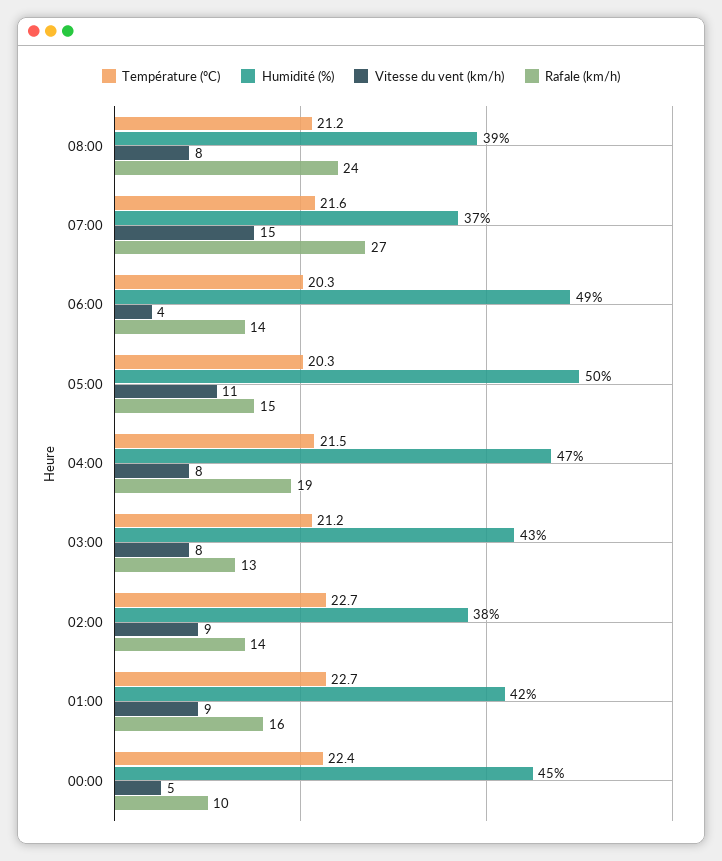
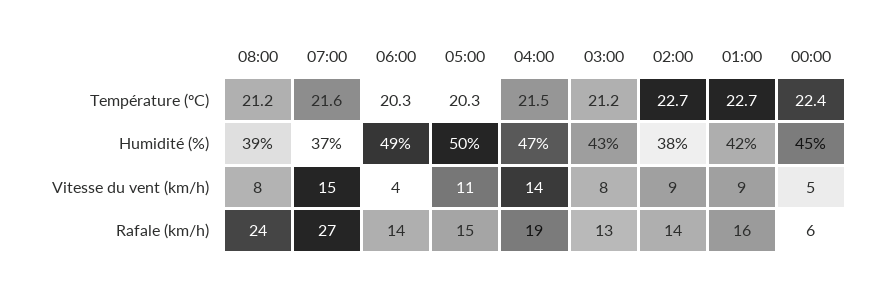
Vitesse du vent (km/h), 04:00: 8 -> 14
Rafale (km/h), 00:00: 10 -> 6

